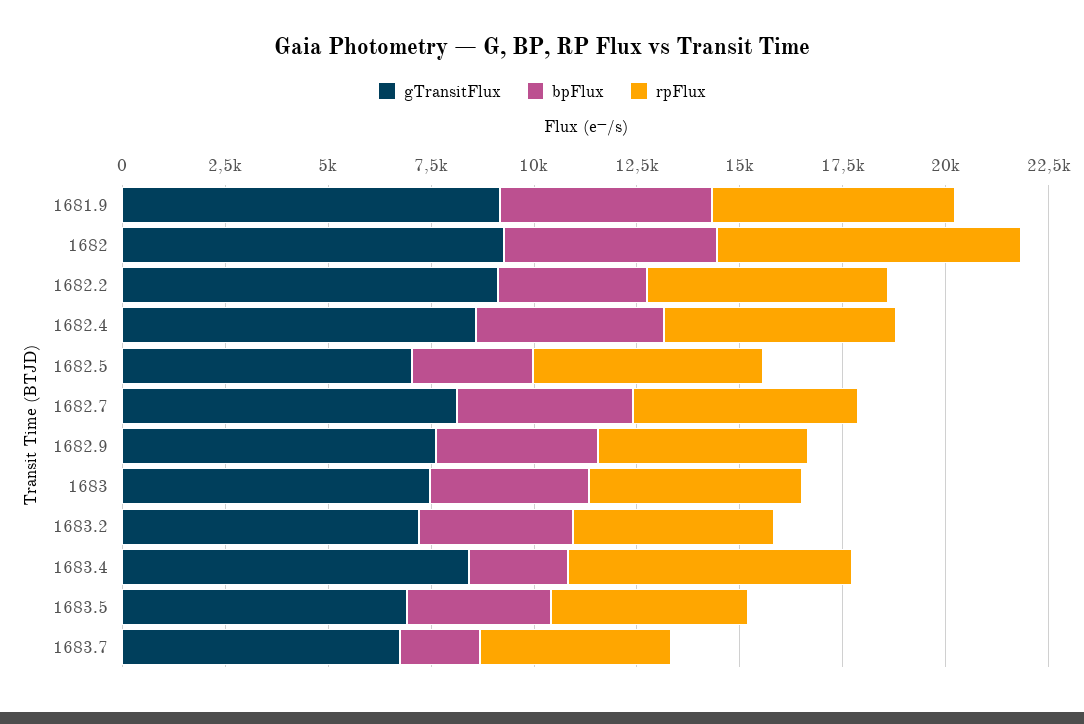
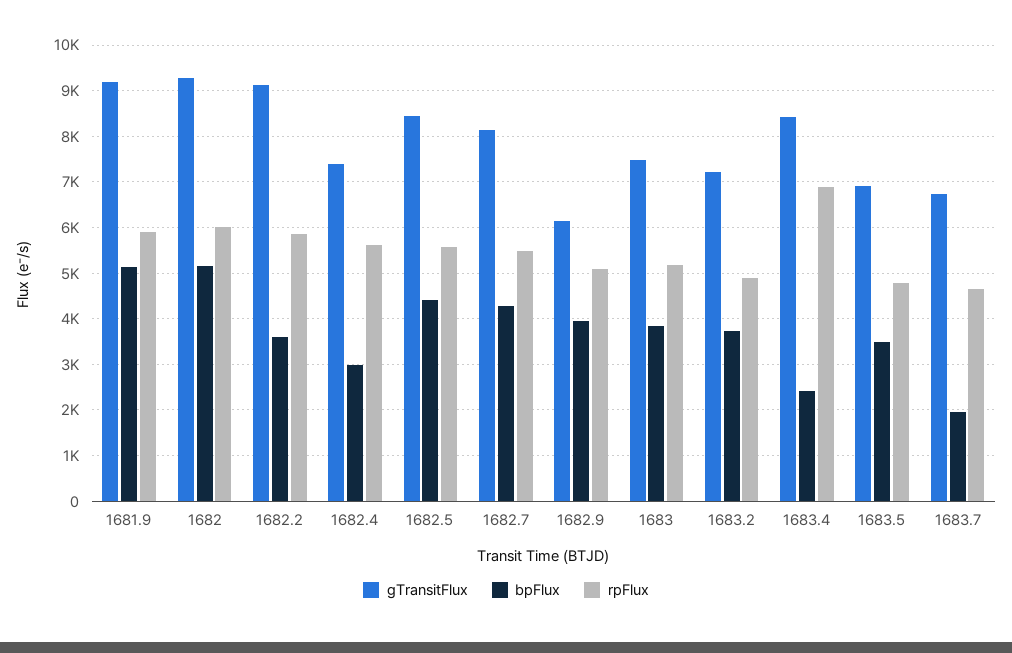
rpFlux, 1682: 7500 -> 6000
gTransitFlux, 1682.4: 8500 -> 7400
bpFlux, 1682.4: 4500 -> 3000
gTransitFlux, 1682.5: 7000 -> 8400
bpFlux, 1682.5: 3000 -> 4400
gTransitFlux, 1682.9: 7500 -> 6200

